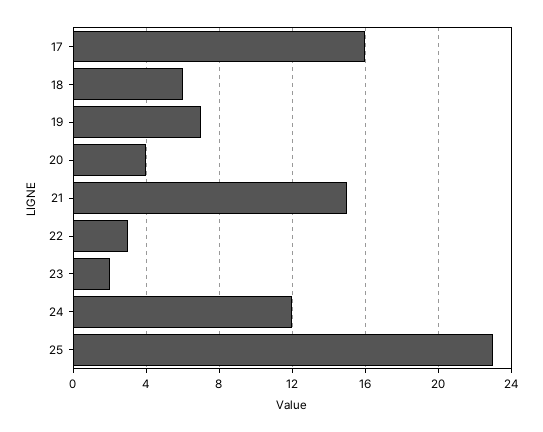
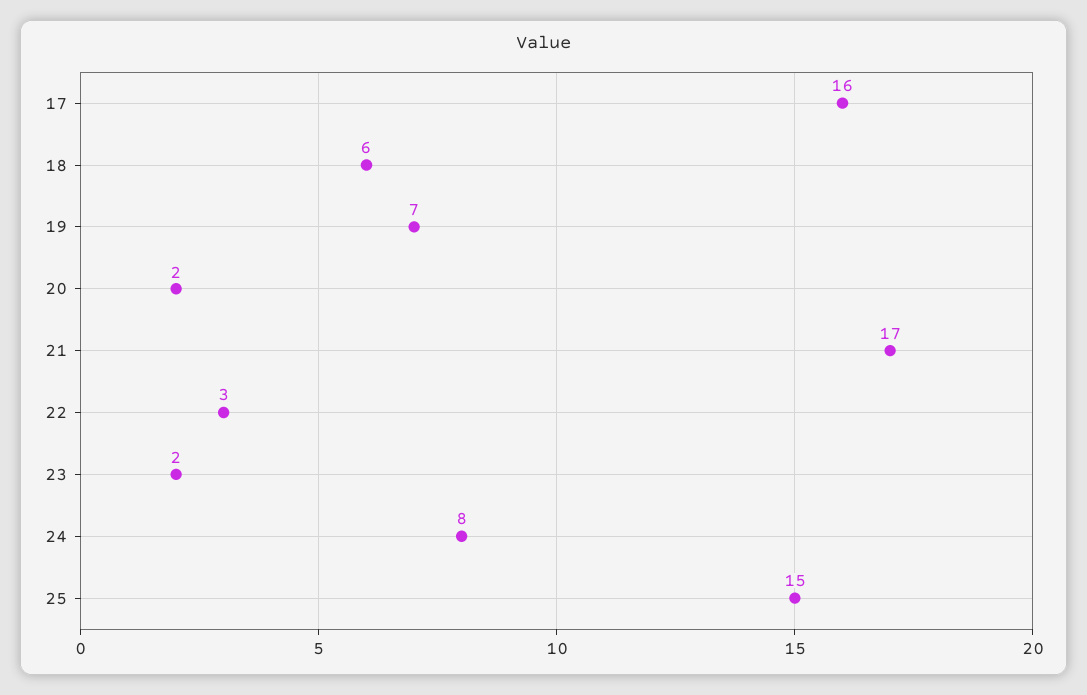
20: 4 -> 2
21: 15 -> 17
24: 12 -> 8
25: 23 -> 15

